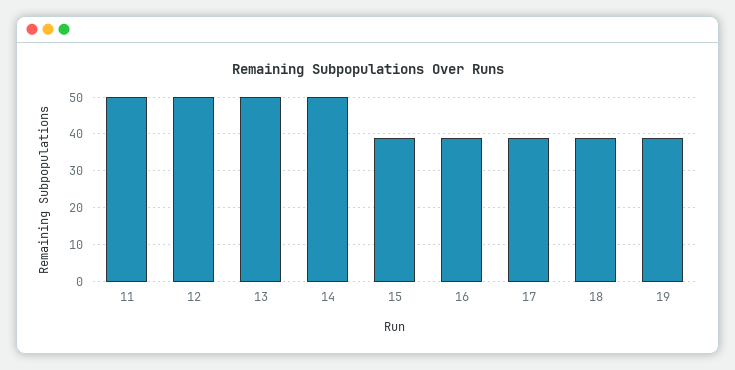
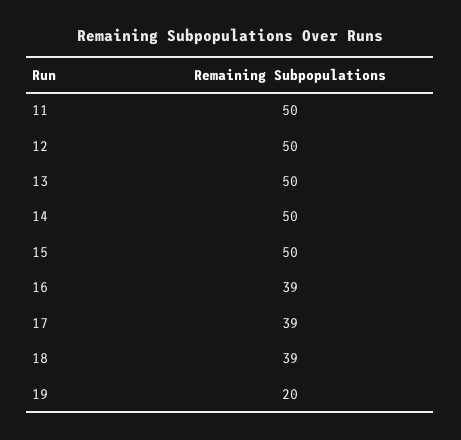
15: 40 -> 50
19: 40 -> 20

